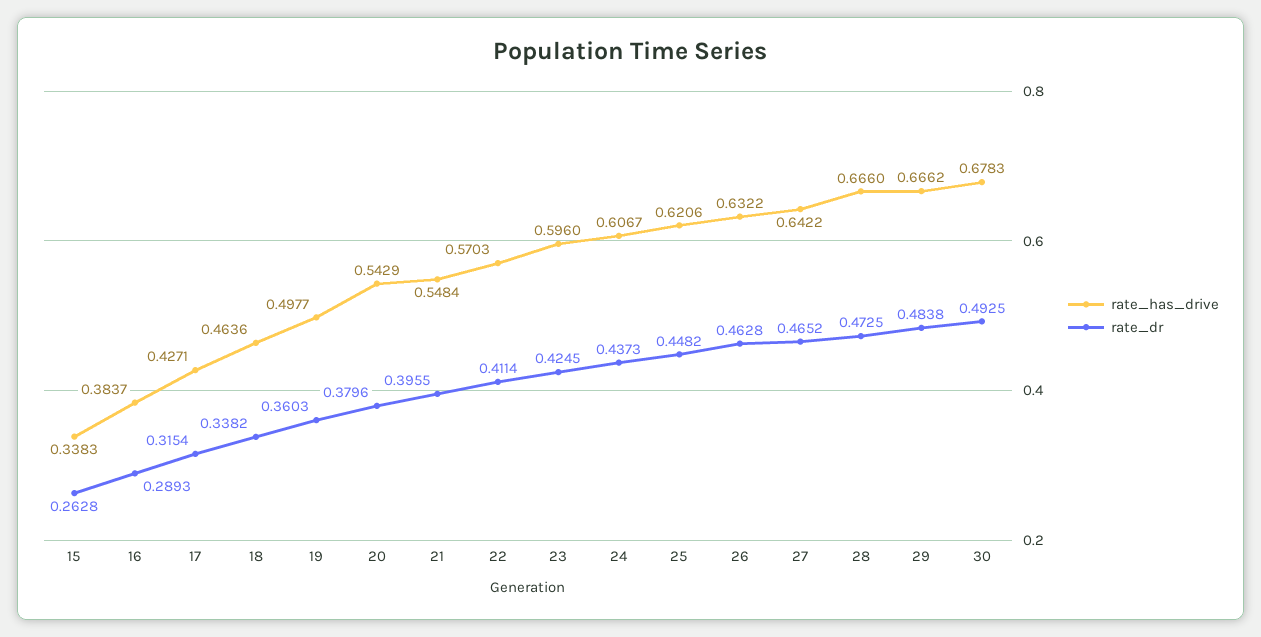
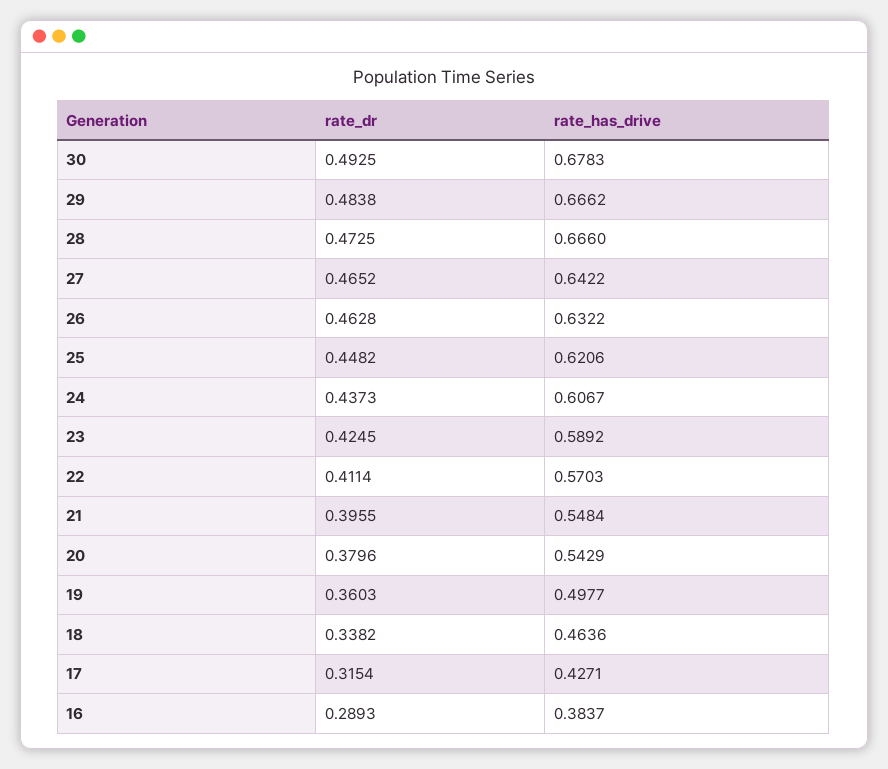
rate_has_drive, 15: 0.3383 -> none
rate_dr, 15: 0.2628 -> none
rate_has_drive, 23: 0.596 -> 0.5892

